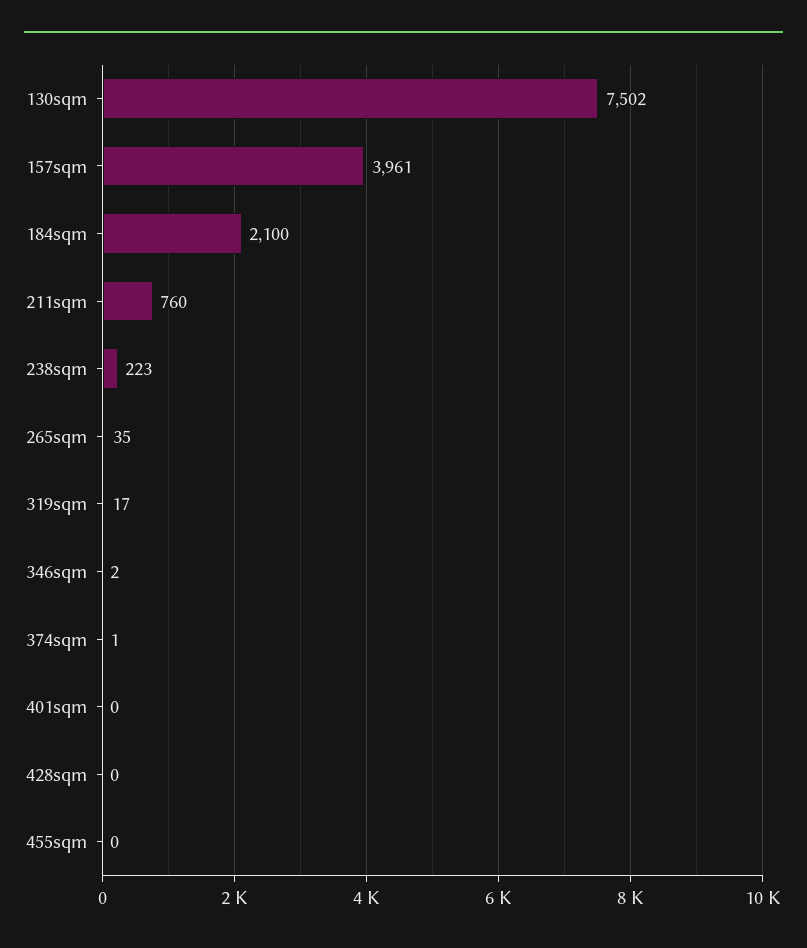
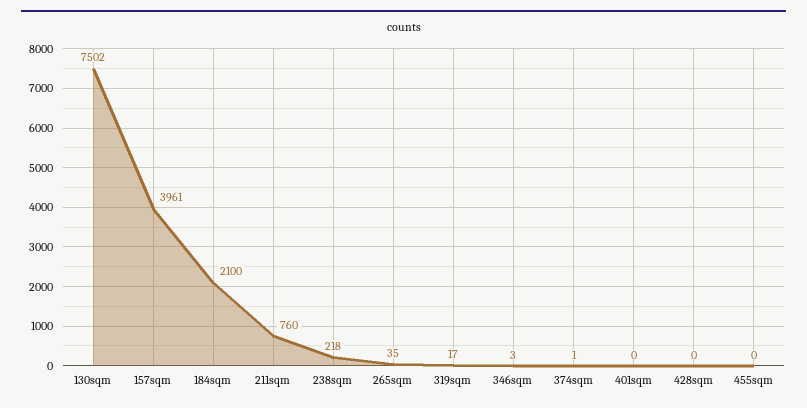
238sqm: 223 -> 218
346sqm: 2 -> 3

